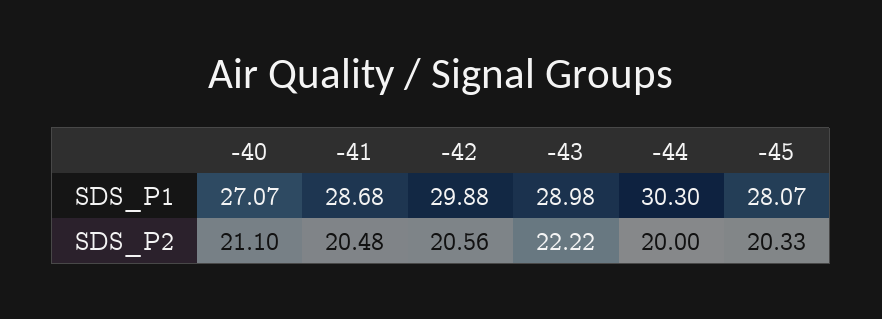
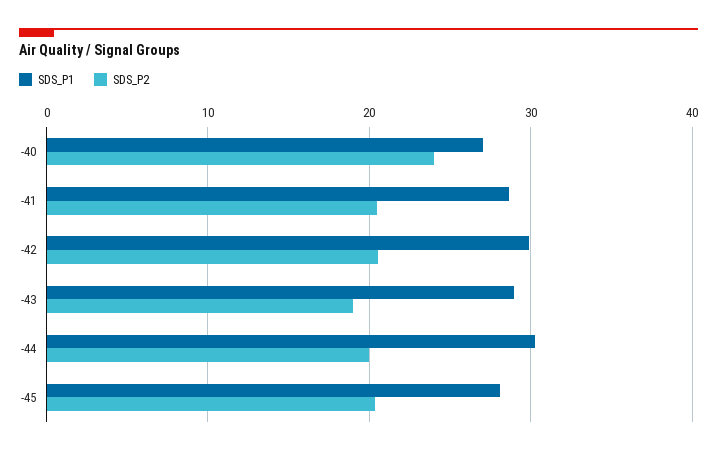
SDS_P2, -40: 21.1 -> 24
SDS_P2, -43: 22.22 -> 19

